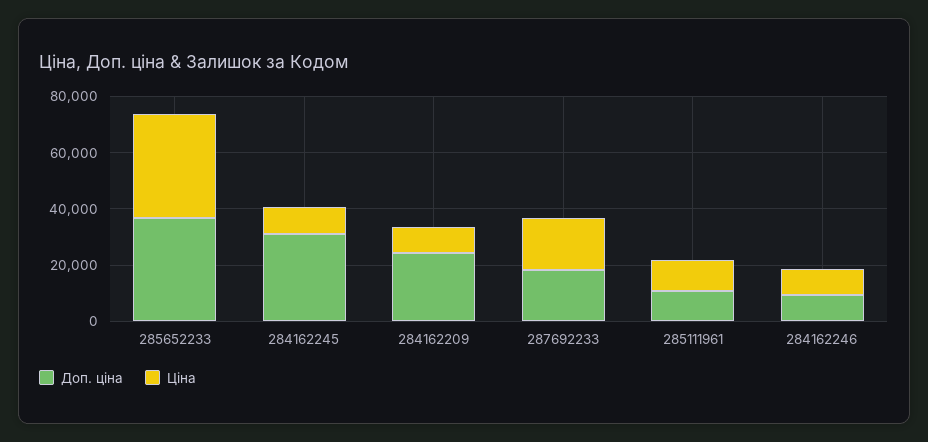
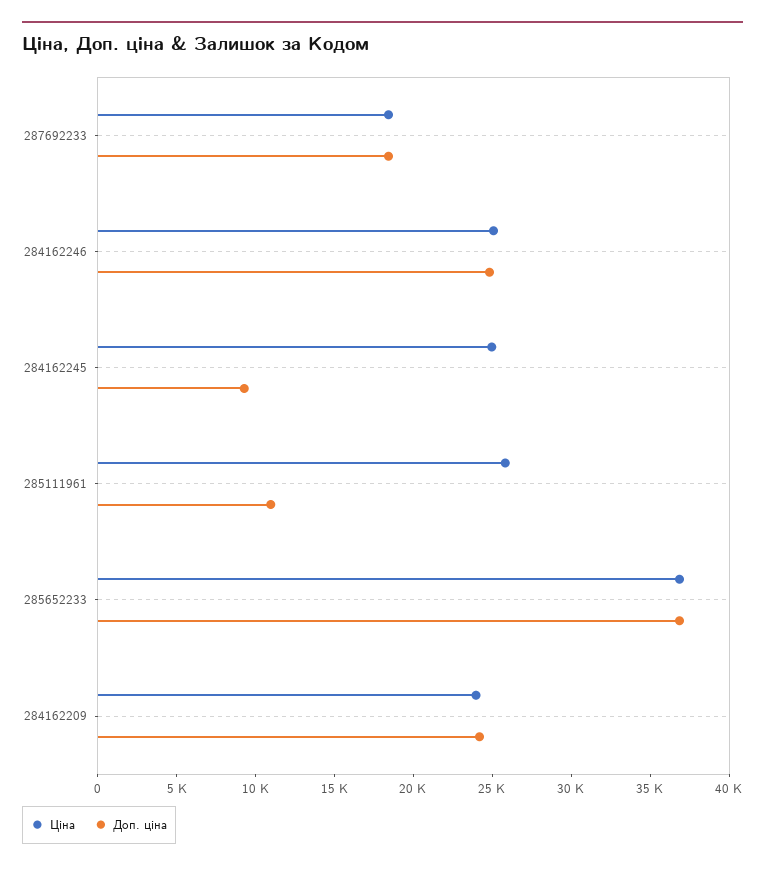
Доп. ціна, 284162245: 30000 -> 9000
Ціна, 284162245: 10000 -> 25000
Ціна, 284162209: 10000 -> 24000
Ціна, 285111961: 10000 -> 26000
Доп. ціна, 284162246: 10000 -> 25000
Ціна, 284162246: 10000 -> 25000

